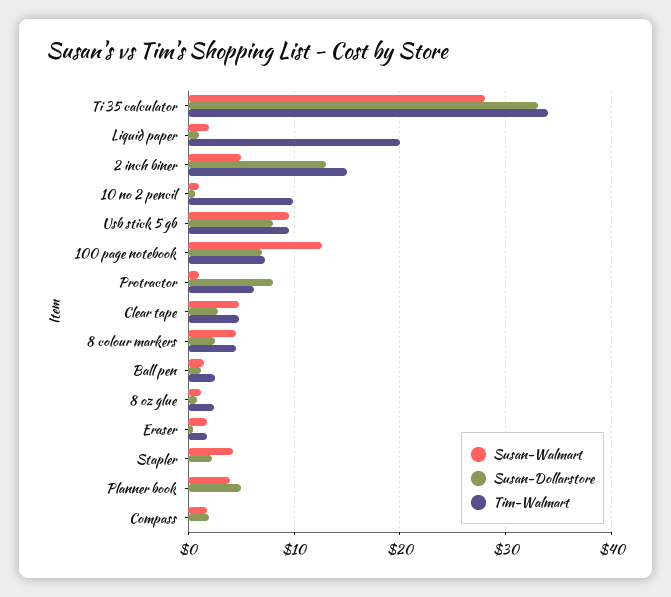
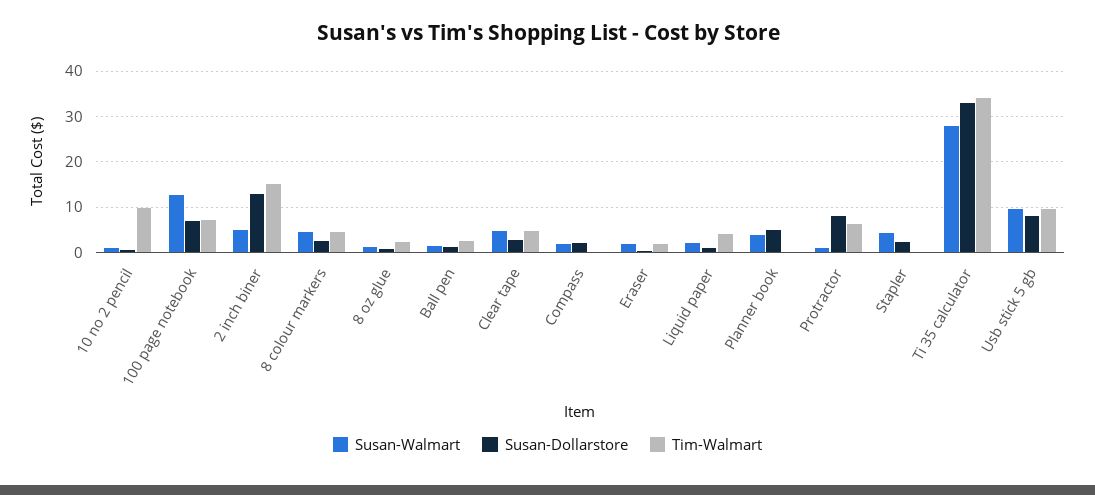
Tim-Walmart, Liquid paper: 20 -> 4

